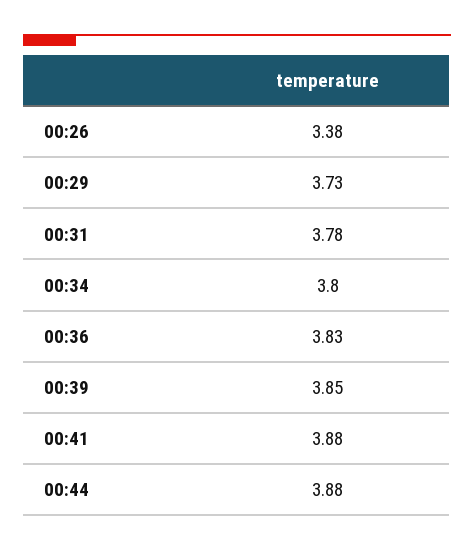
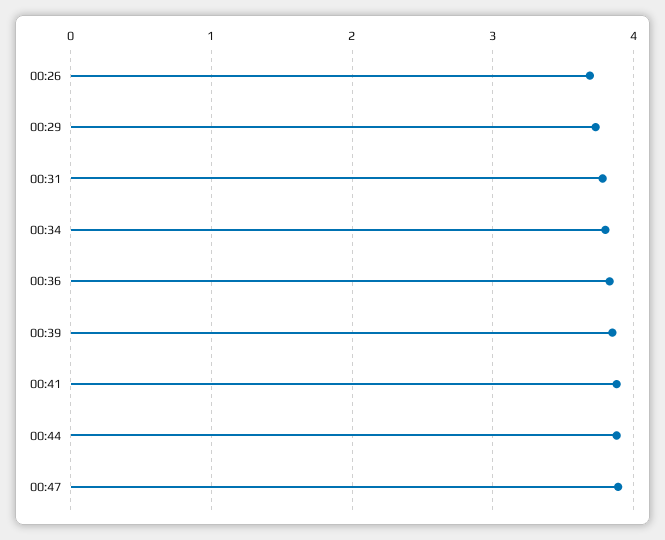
00:26: 3.38 -> 3.7
00:47: none -> 3.9

